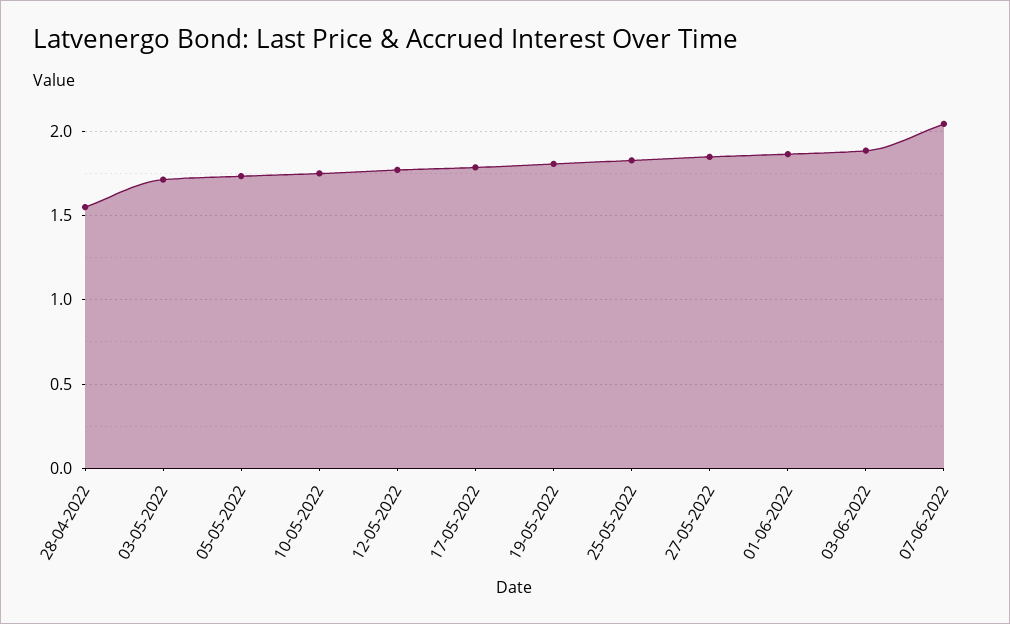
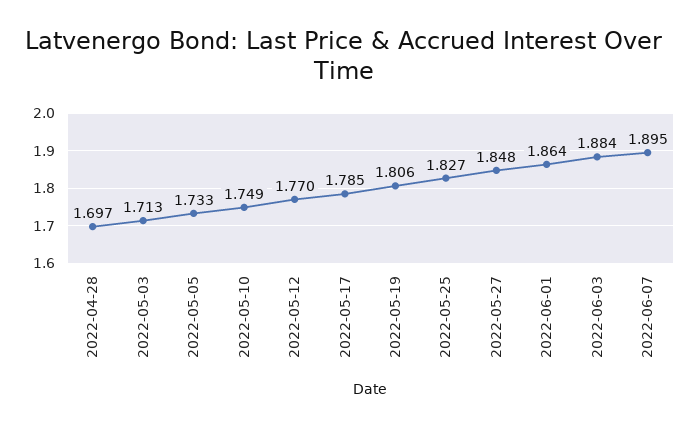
28-04-2022: 1.55 -> 1.697
07-06-2022: 2.05 -> 1.895

